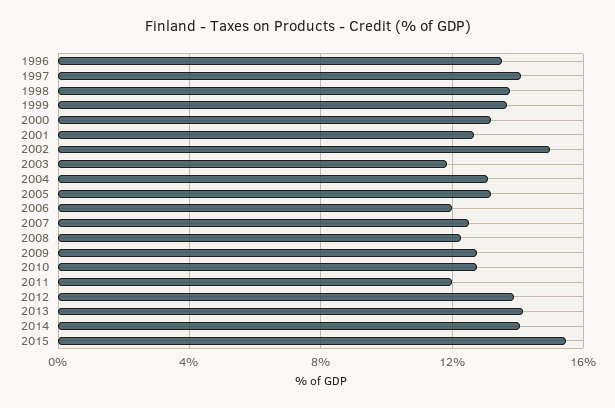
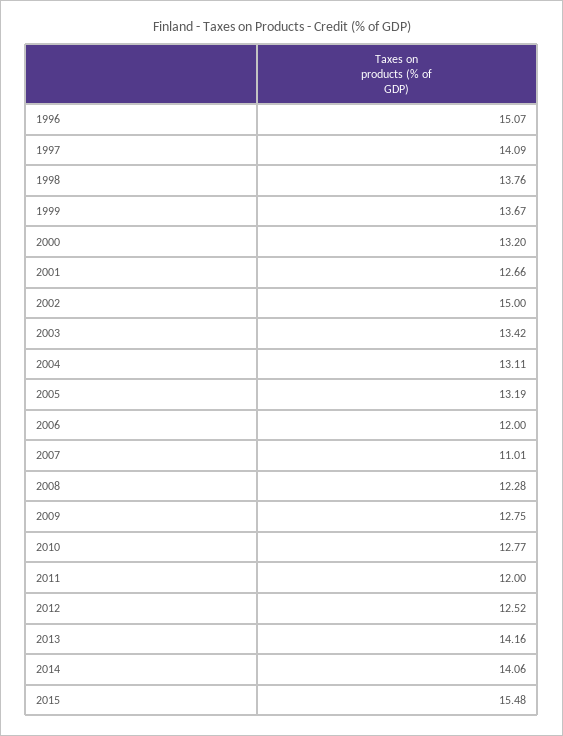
1996: 13.5 -> 15.07
2003: 12 -> 13.42
2007: 12.5 -> 11.01
2012: 14 -> 12.52

